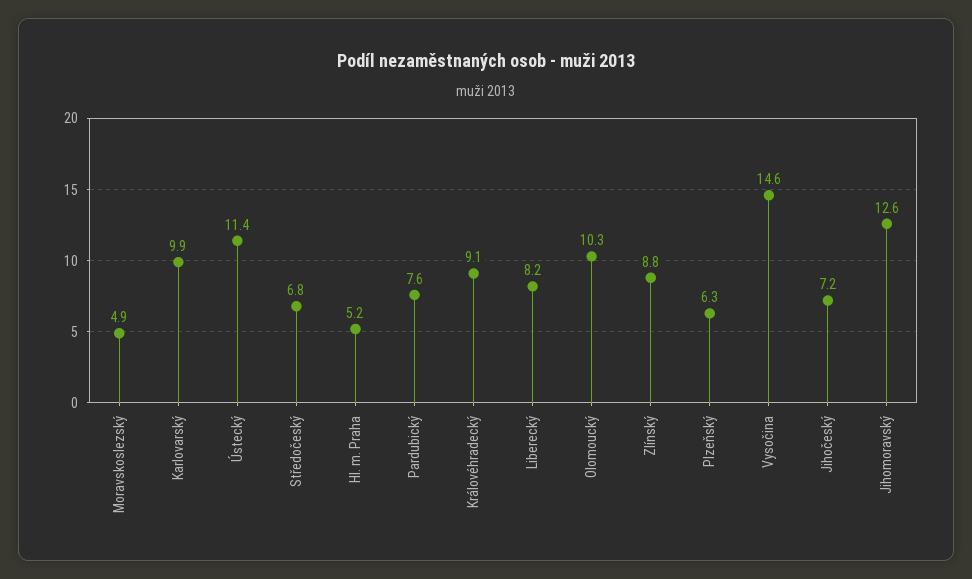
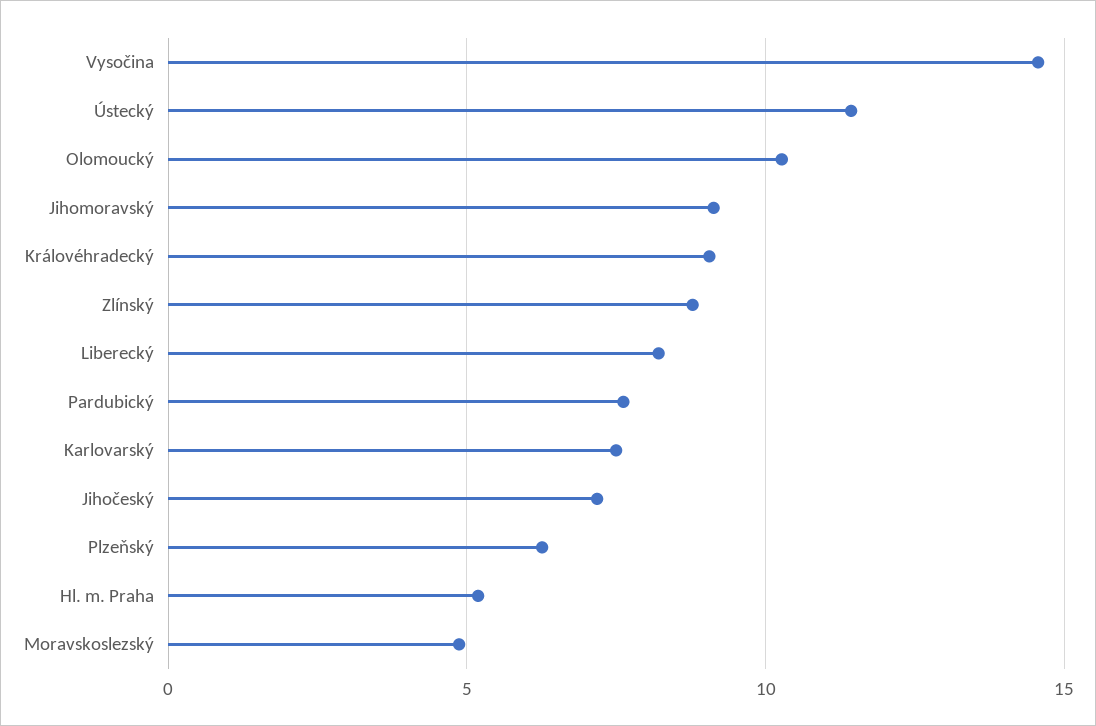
Karlovarský: 9.9 -> 7.5
Středočeský: 6.8 -> none
Jihomoravský: 12.6 -> 9

